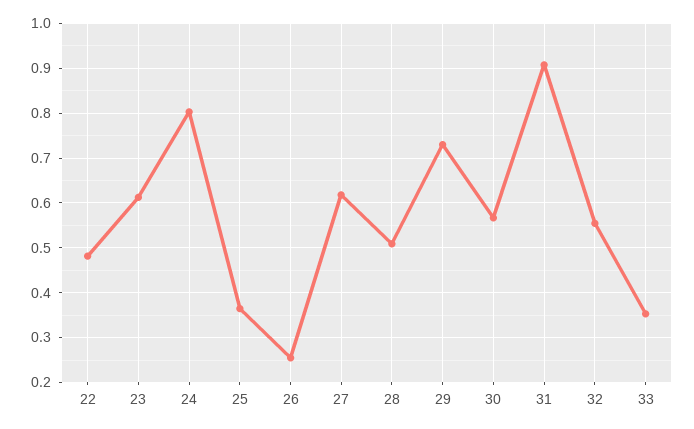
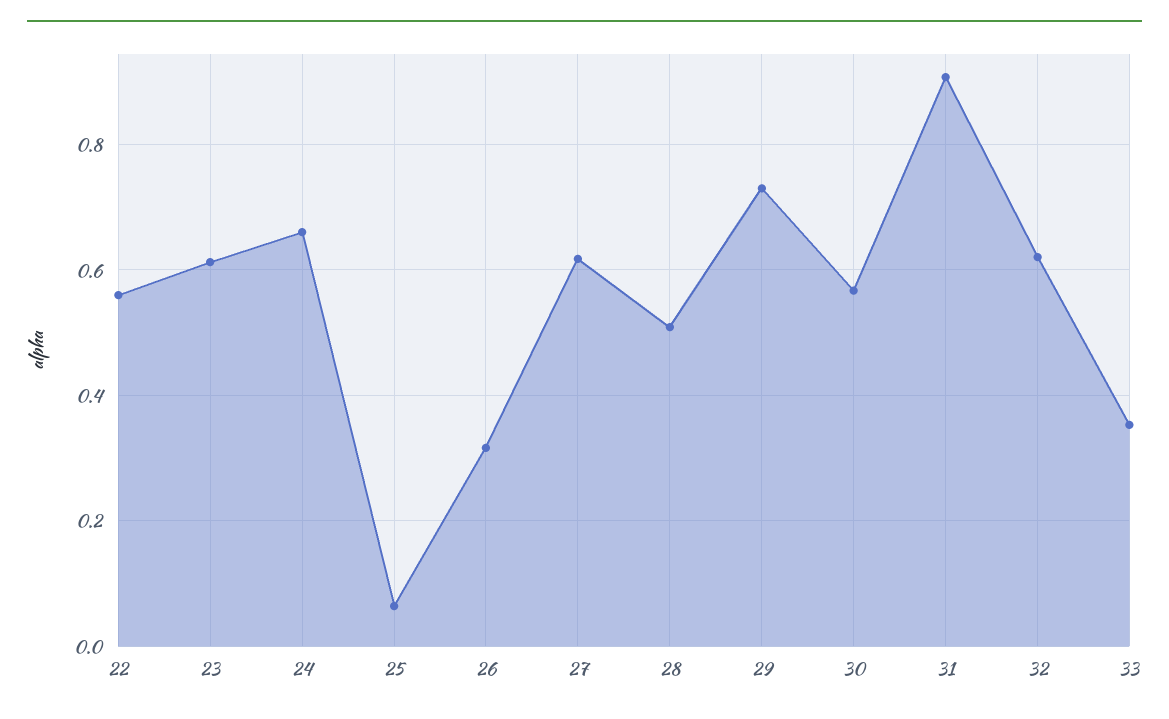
22: 0.48 -> 0.56
24: 0.8 -> 0.66
25: 0.36 -> 0.06
26: 0.26 -> 0.32
32: 0.56 -> 0.62

